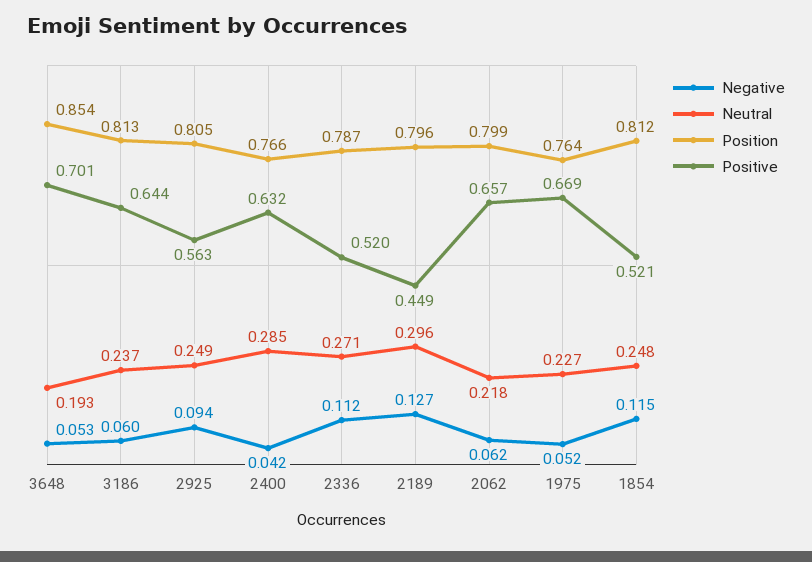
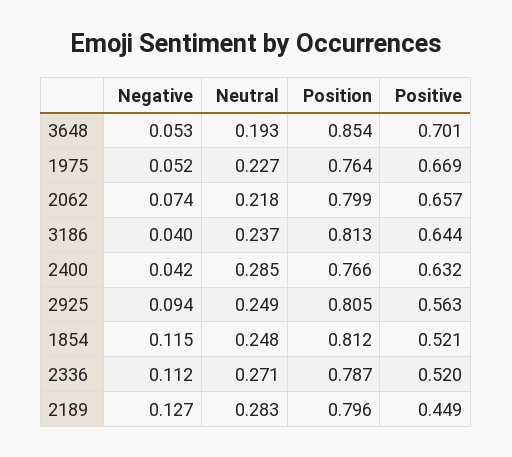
Negative, 3186: 0.06 -> 0.04
Neutral, 2189: 0.296 -> 0.283
Negative, 2062: 0.062 -> 0.074

